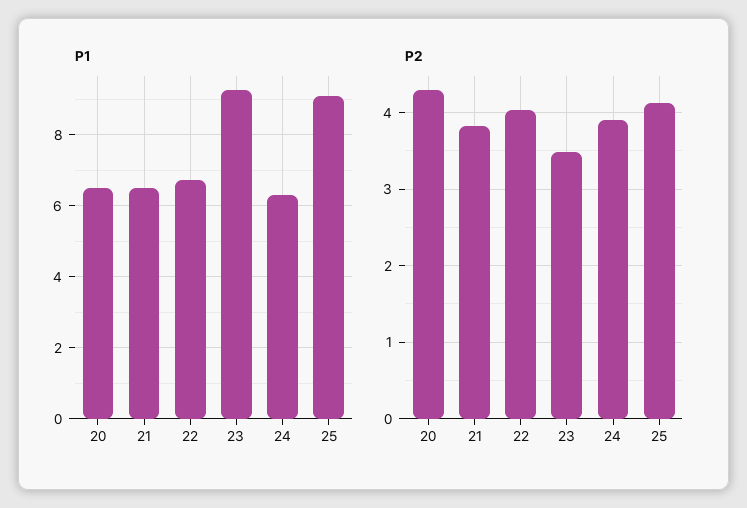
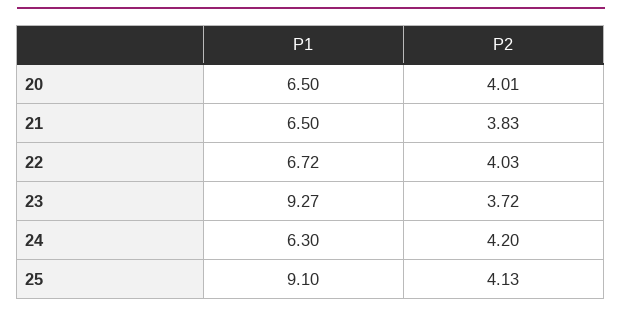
P2, 20: 4.3 -> 4.01
P2, 23: 3.5 -> 3.72
P2, 24: 3.9 -> 4.2

